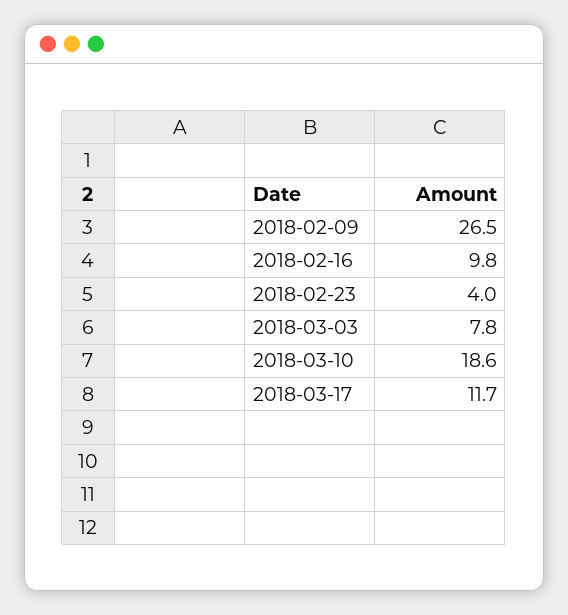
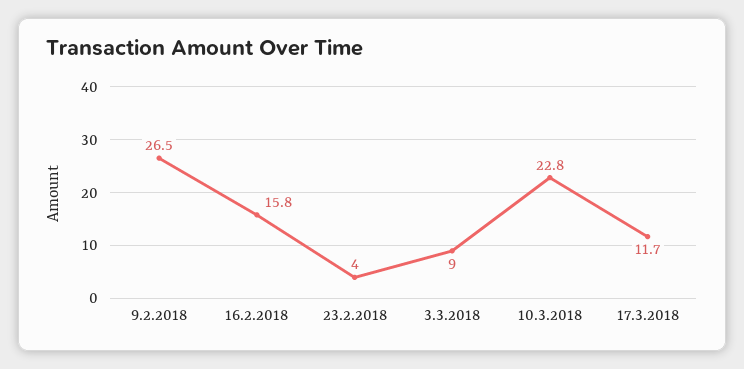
2018-02-16: 9.8 -> 15.8
2018-03-03: 7.8 -> 9
2018-03-10: 18.6 -> 22.8

